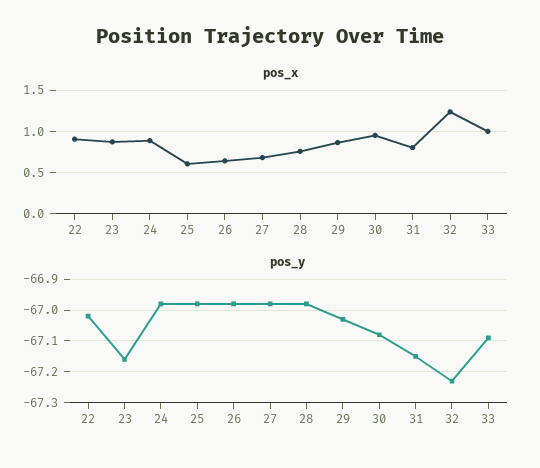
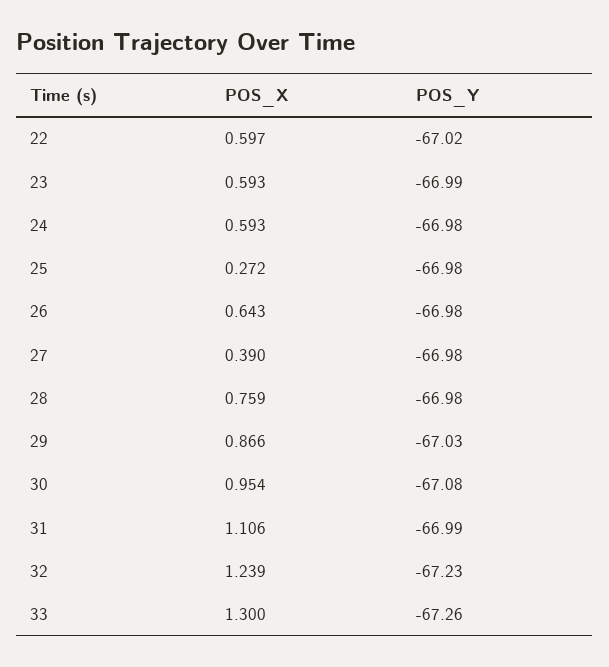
pos_x, 22: 0.9 -> 0.597
pos_x, 23: 0.9 -> 0.593
pos_x, 24: 0.9 -> 0.593
pos_x, 25: 0.6 -> 0.272
pos_x, 27: 0.7 -> 0.39
pos_x, 31: 0.8 -> 1.106
pos_x, 33: 1 -> 1.3
pos_y, 23: -67.15 -> -66.99
pos_y, 31: -67.15 -> -66.99
pos_y, 33: -67.1 -> -67.26

